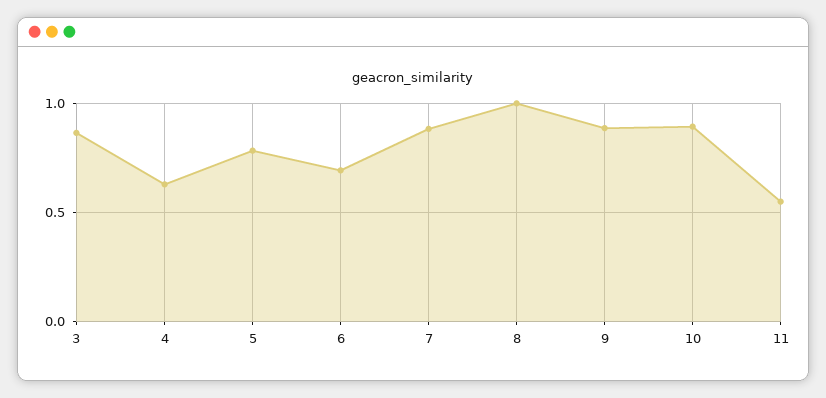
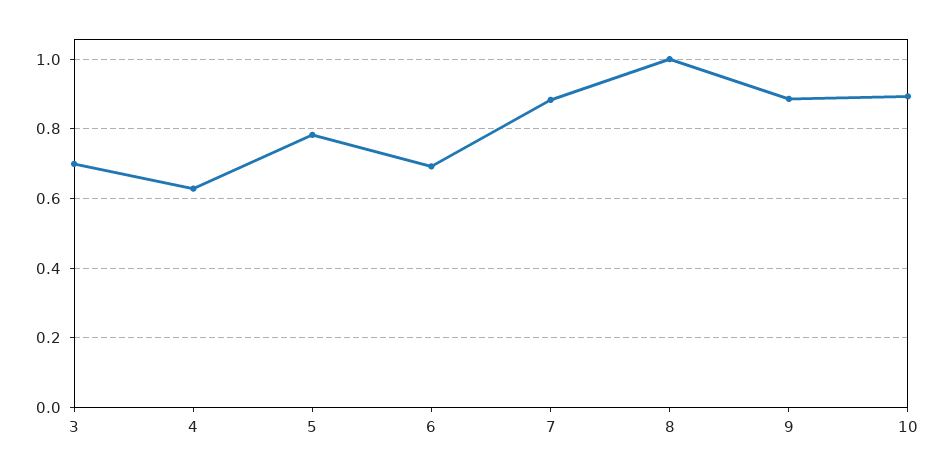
3: 0.85 -> 0.7
11: 0.55 -> none

